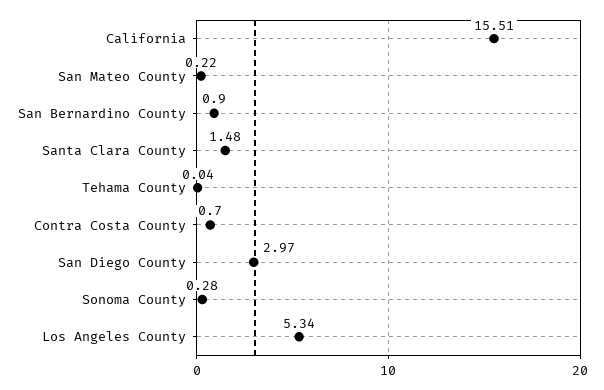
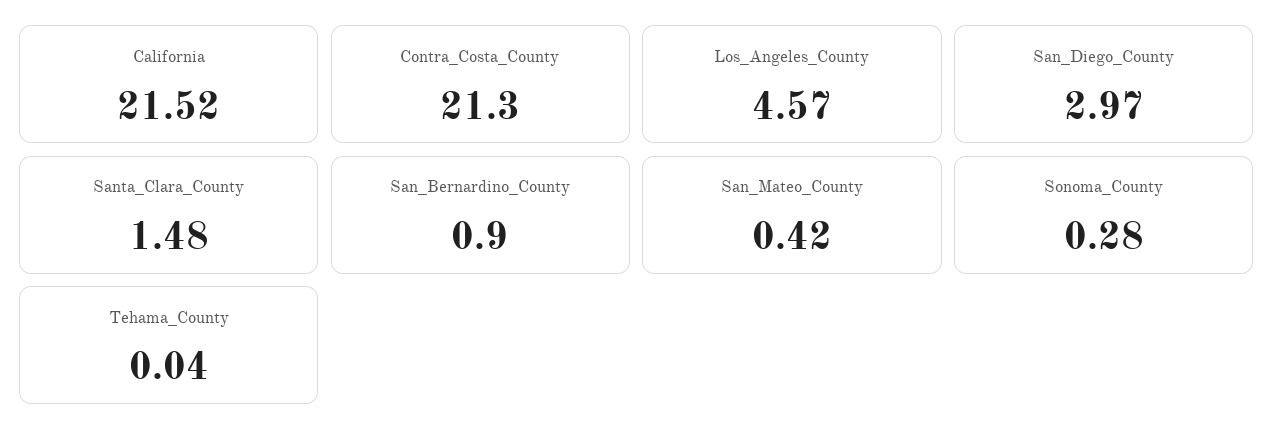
California: 15.51 -> 21.52
San Mateo County: 0.22 -> 0.42
Contra Costa County: 0.7 -> 21.3
Los Angeles County: 5.34 -> 4.57

